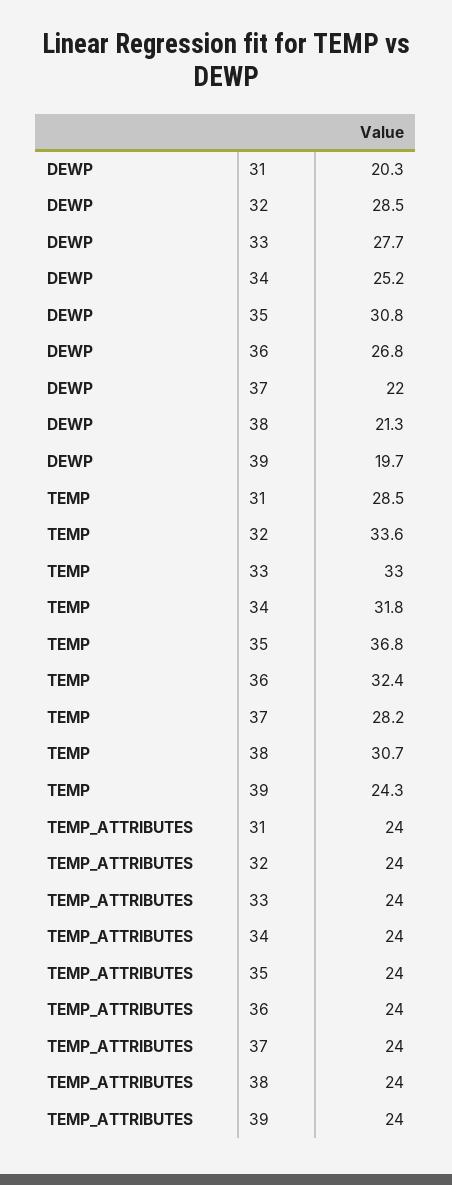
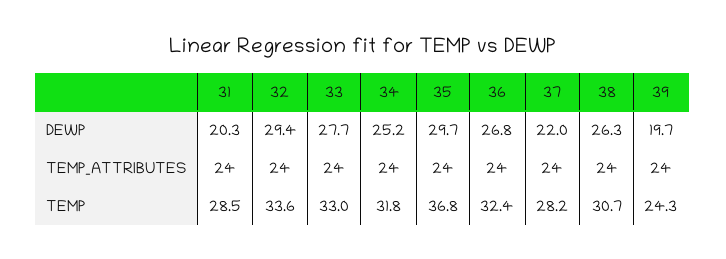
DEWP, 32: 28.5 -> 29.4
DEWP, 35: 30.8 -> 29.7
DEWP, 38: 21.3 -> 26.3

